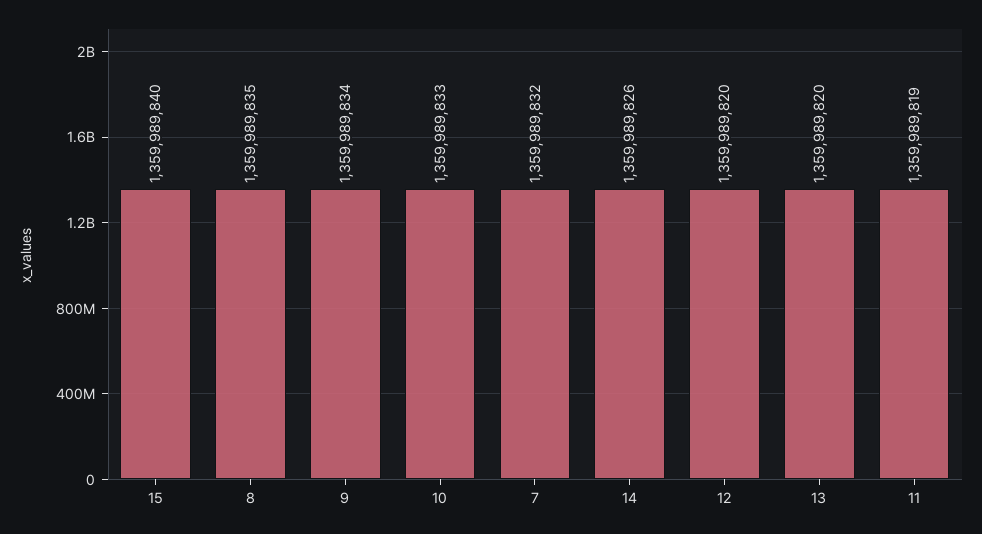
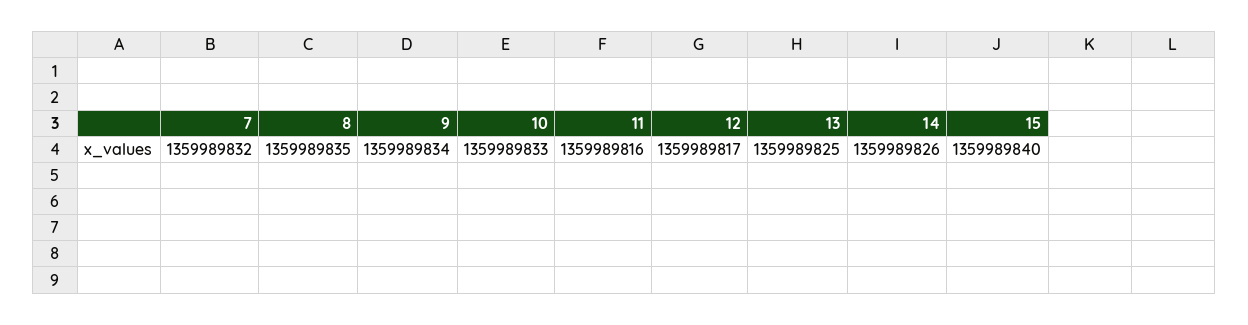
12: 1359989820 -> 1359989817
13: 1359989820 -> 1359989825
11: 1359989819 -> 1359989816

